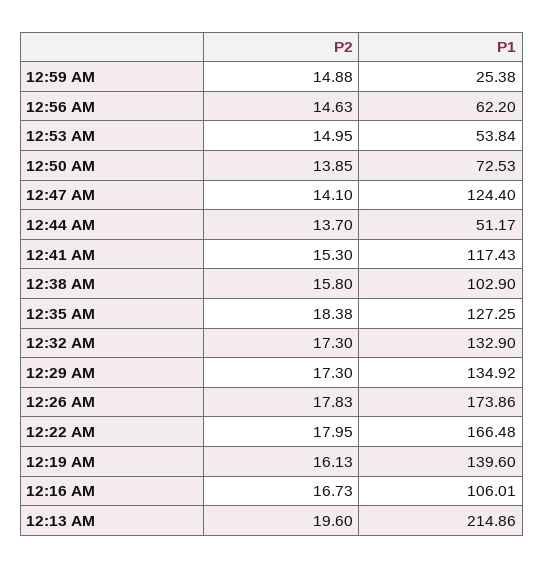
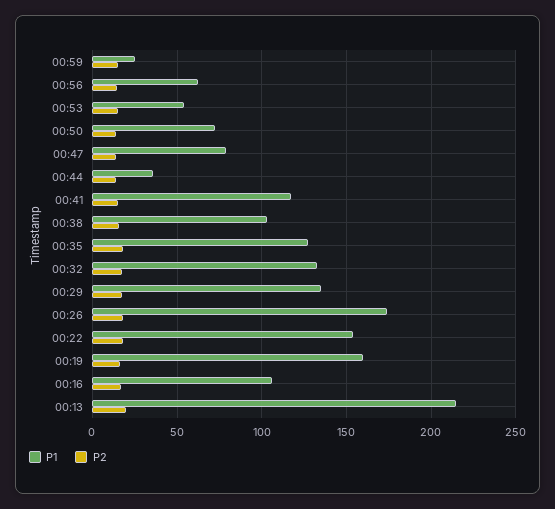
P1, 12:47 AM: 124.4 -> 80
P1, 12:44 AM: 51.17 -> 35
P1, 12:22 AM: 166.48 -> 155
P1, 12:19 AM: 139.6 -> 160

